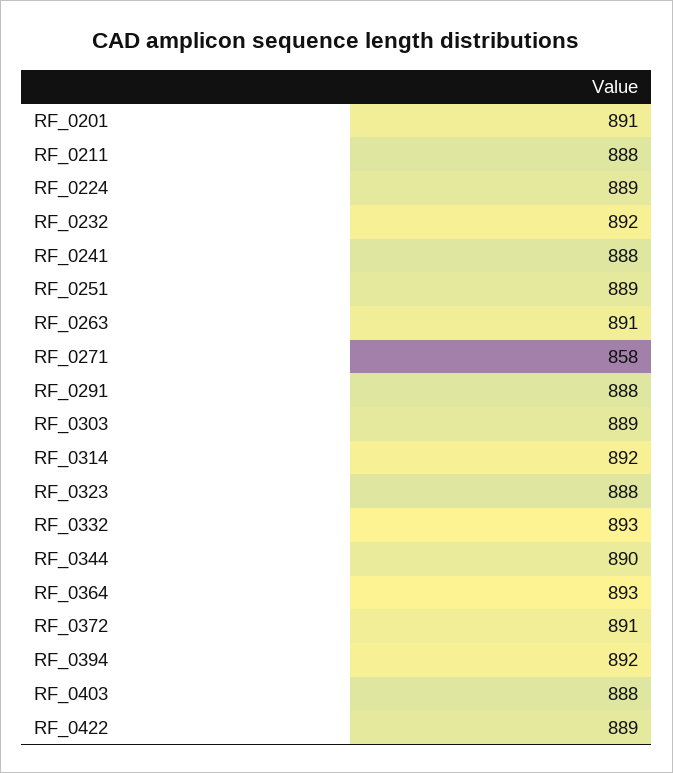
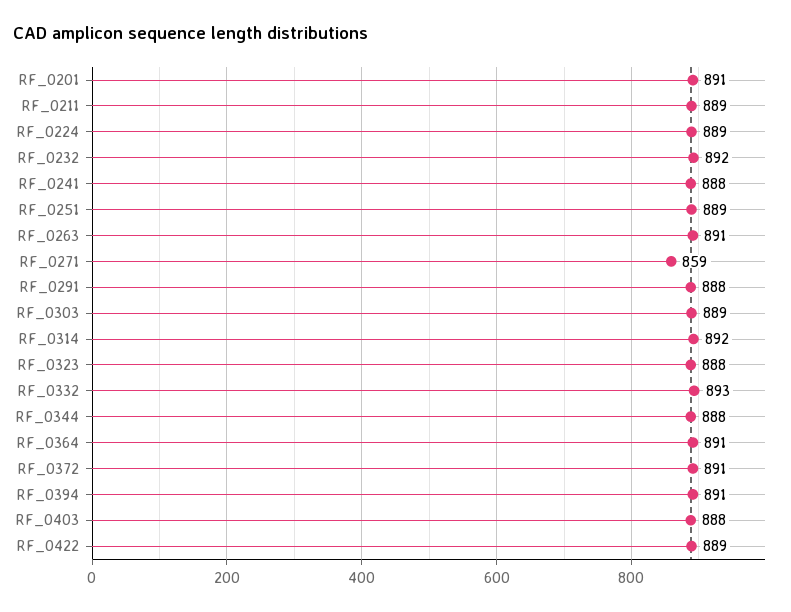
RF_0211: 888 -> 889
RF_0271: 858 -> 859
RF_0344: 890 -> 888
RF_0364: 893 -> 891
RF_0394: 892 -> 891

